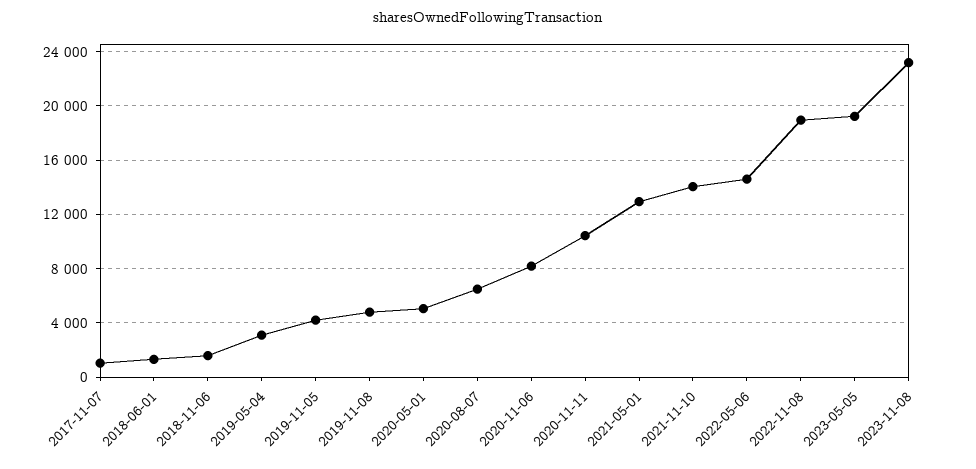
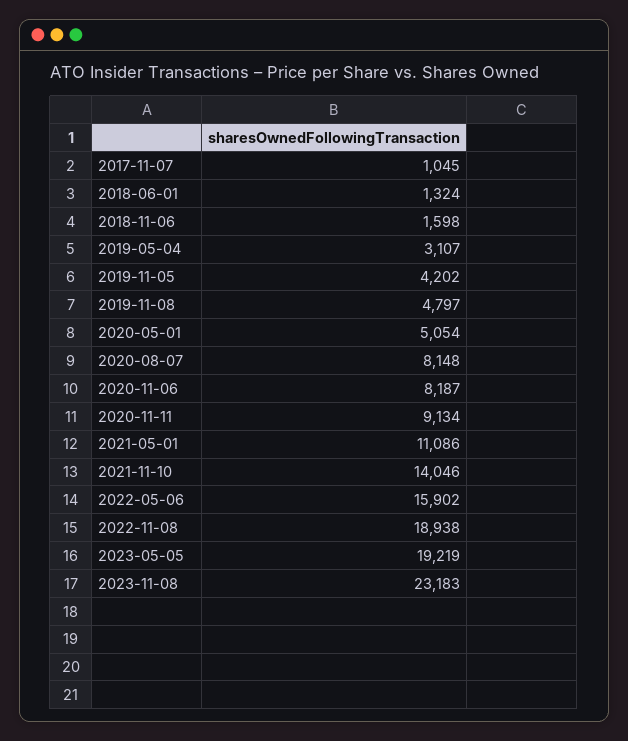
2020-08-07: 6500 -> 8148
2020-11-11: 10500 -> 9134
2021-05-01: 13000 -> 11086
2022-05-06: 14500 -> 15902

